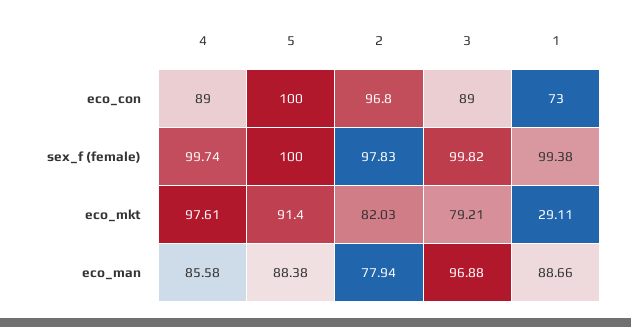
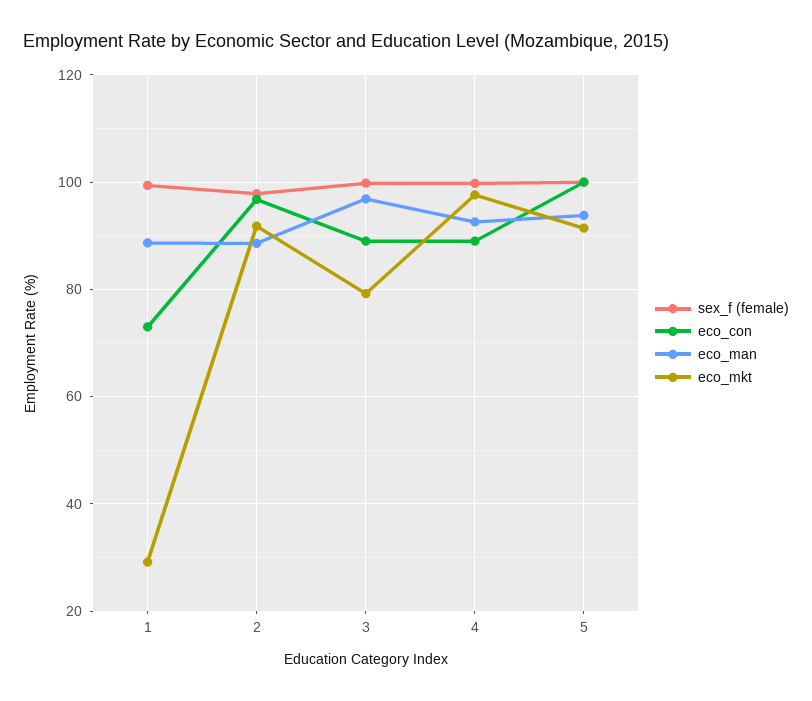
eco_mkt, 2: 82.03 -> 92
eco_man, 4: 85.58 -> 92
eco_man, 5: 88.38 -> 94
eco_man, 2: 77.94 -> 88

